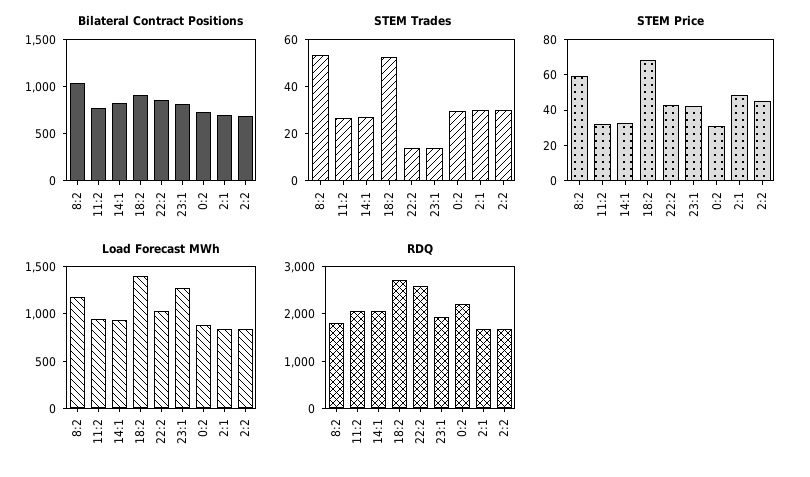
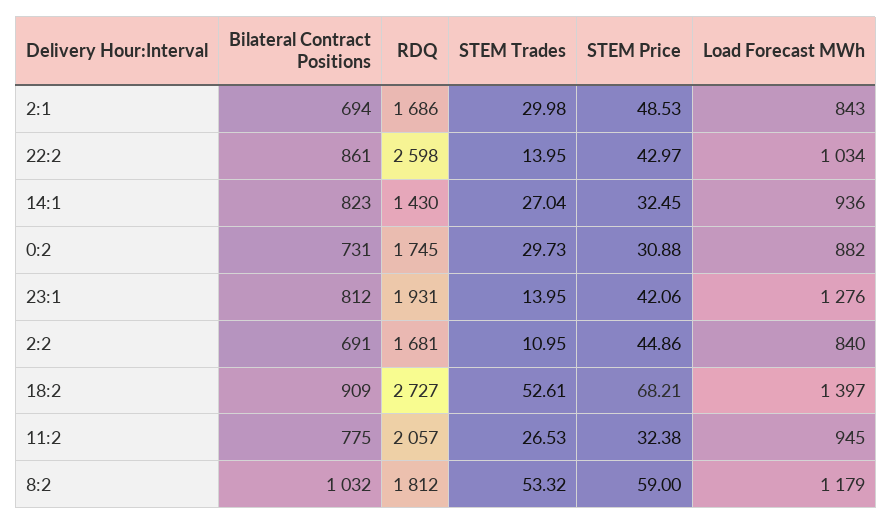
STEM Trades, 2:2: 30 -> 10.95
RDQ, 14:1: 2000 -> 1430
RDQ, 0:2: 2200 -> 1745

